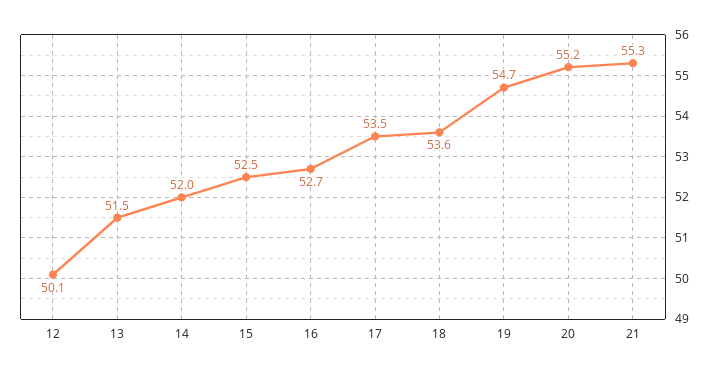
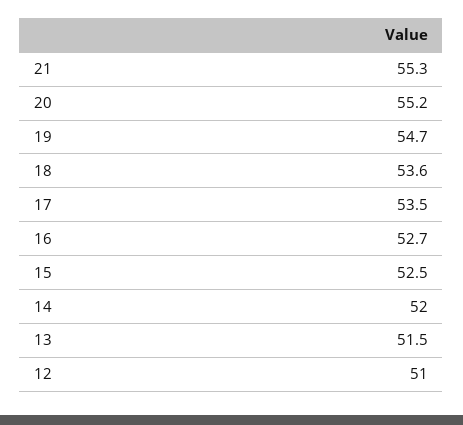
12: 50.1 -> 51

